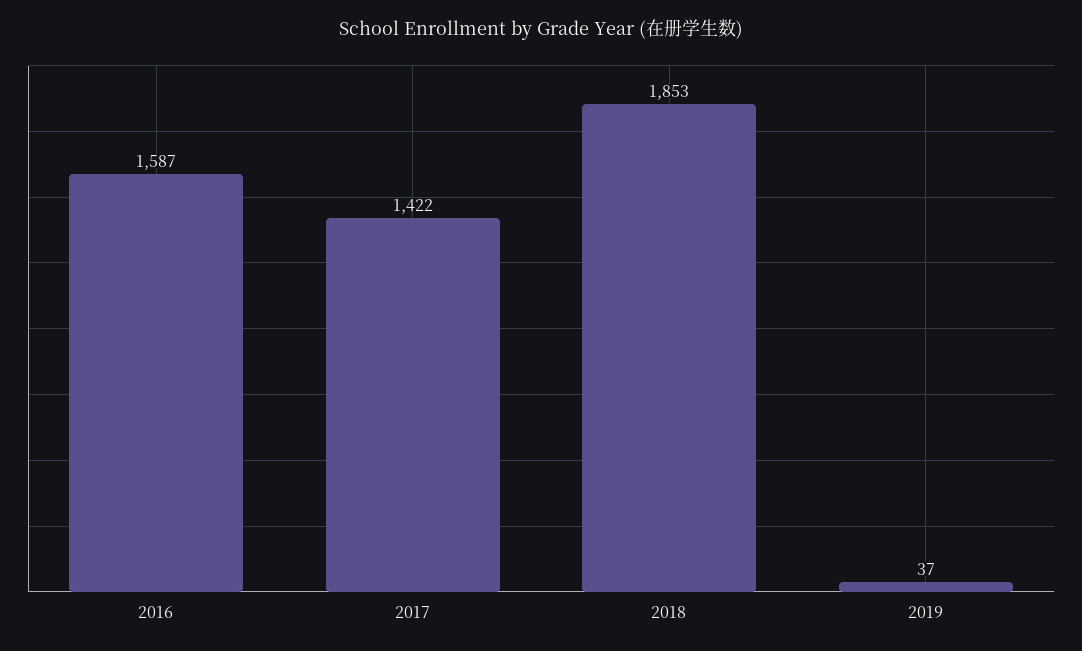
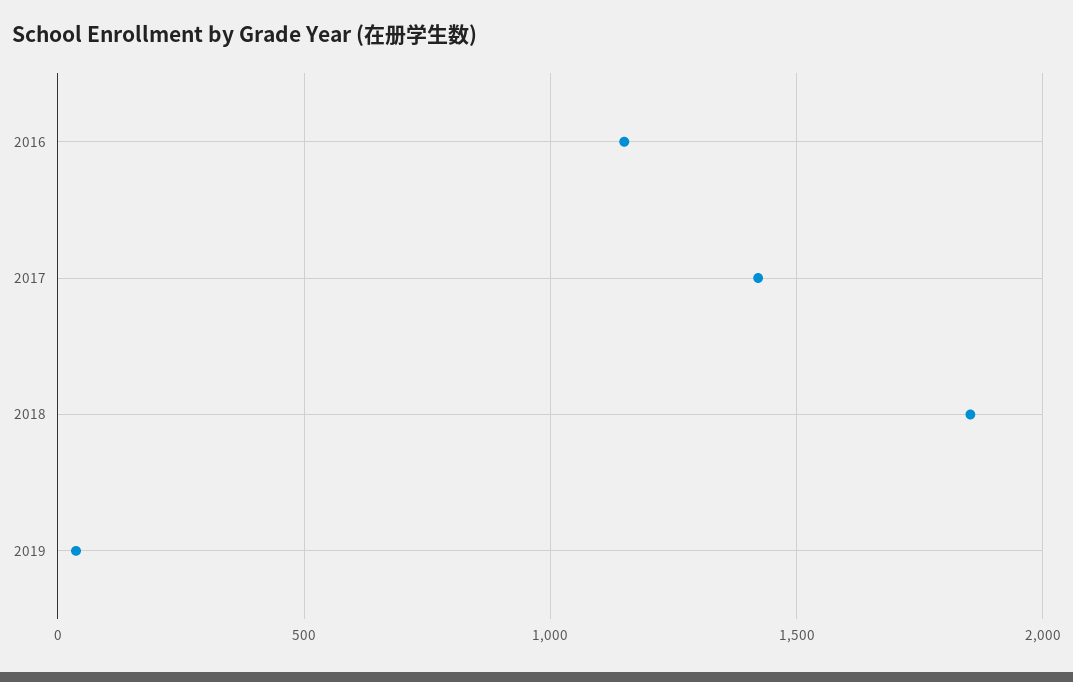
2016: 1587 -> 1150

